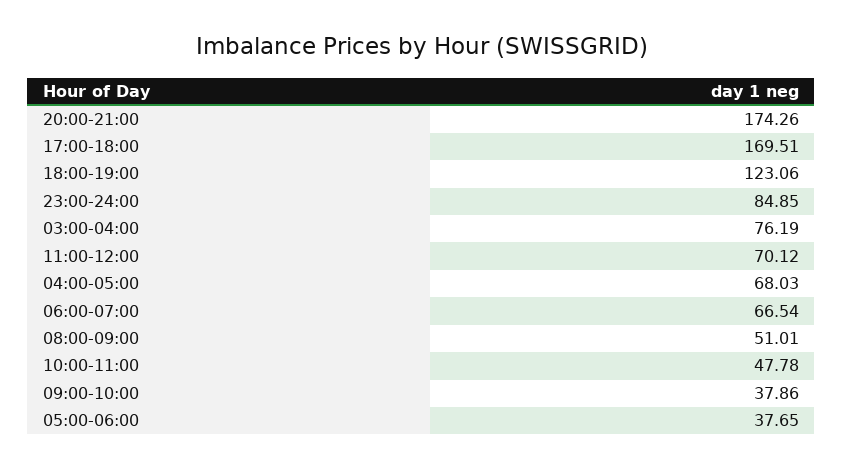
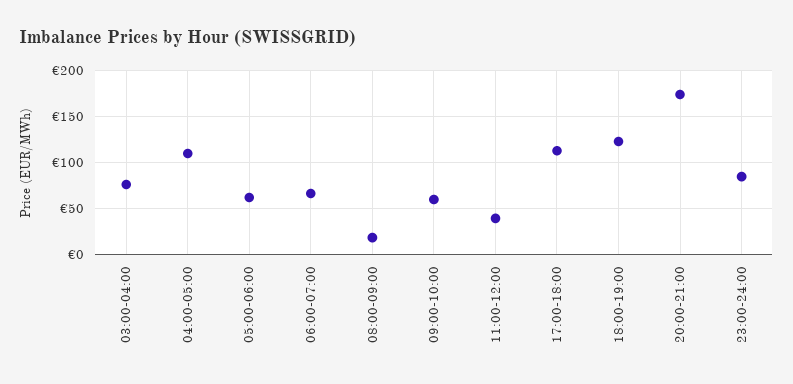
17:00-18:00: 169.51 -> 110
11:00-12:00: 70.12 -> 40
04:00-05:00: 68.03 -> 110
08:00-09:00: 51.01 -> 20
10:00-11:00: 47.78 -> none
09:00-10:00: 37.86 -> 60
05:00-06:00: 37.65 -> 60

